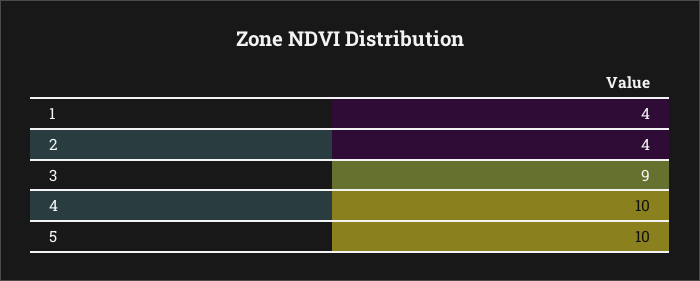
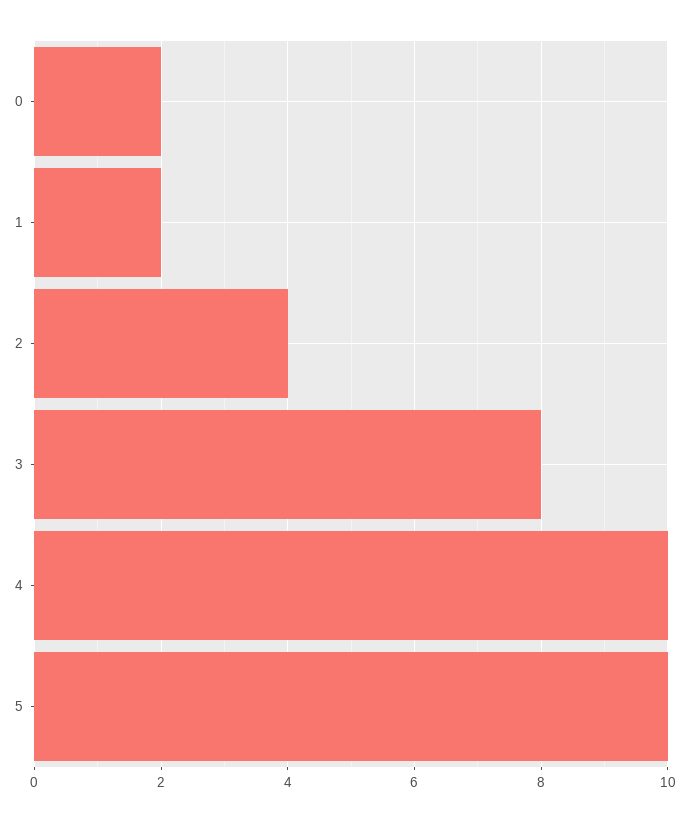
1: 4 -> 2
3: 9 -> 8
0: none -> 2

